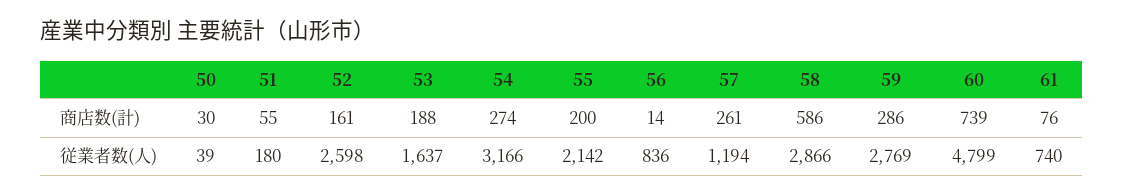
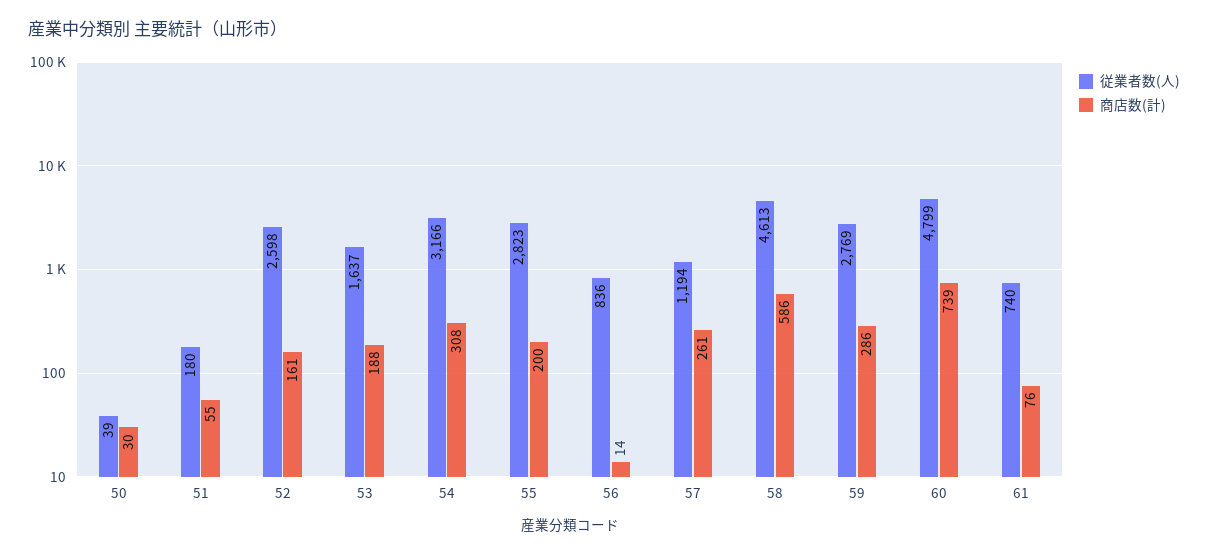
商店数(計), 54: 274 -> 308
従業者数(人), 55: 2142 -> 2823
従業者数(人), 58: 2866 -> 4613

